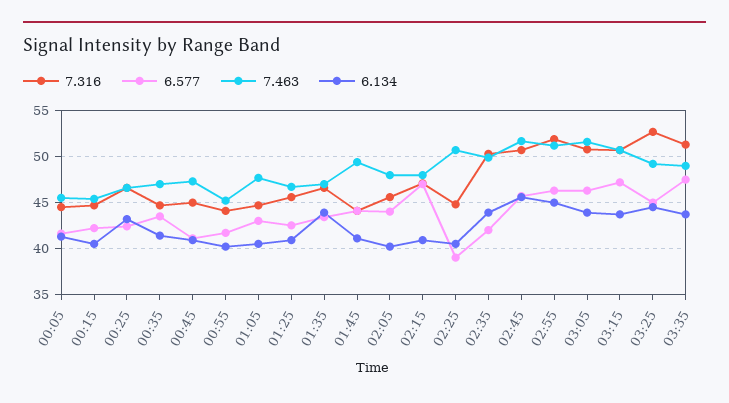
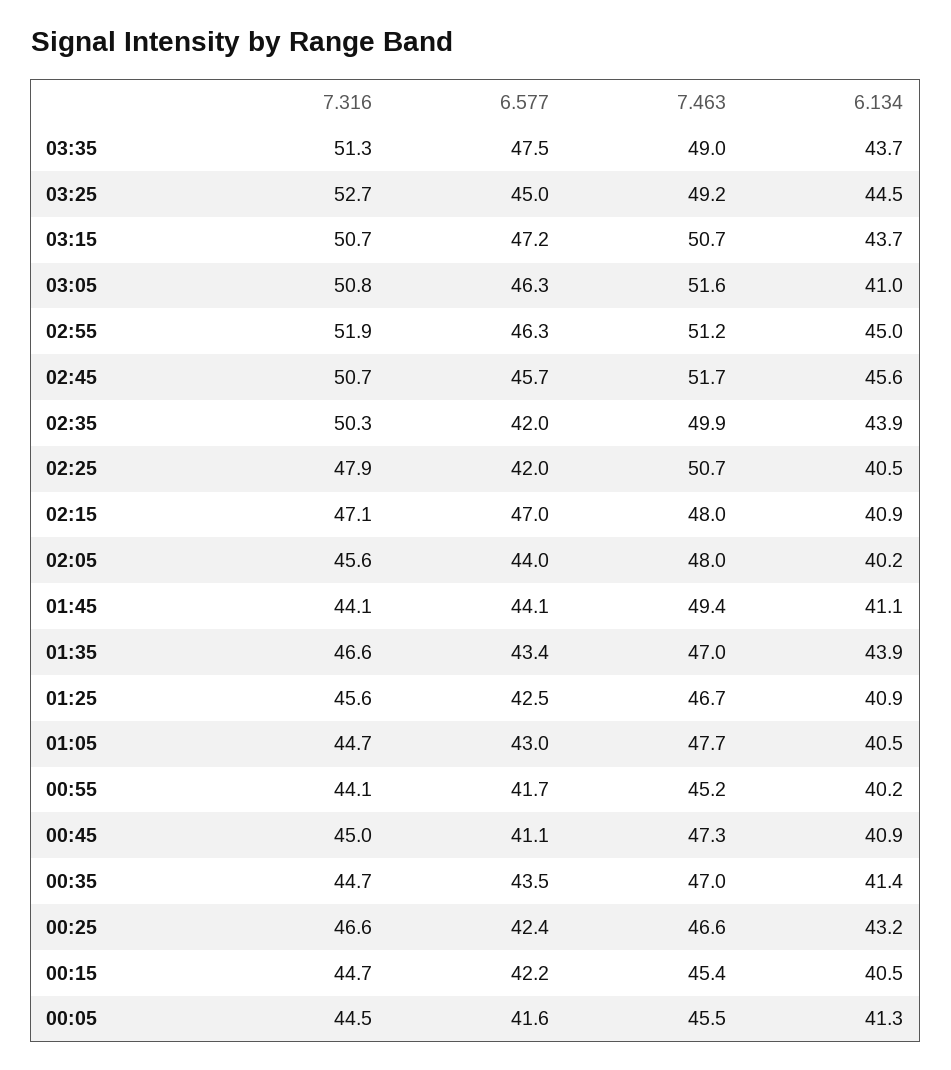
7.316, 02:25: 45 -> 47.9
6.577, 02:25: 39 -> 42
6.134, 03:05: 44 -> 41

